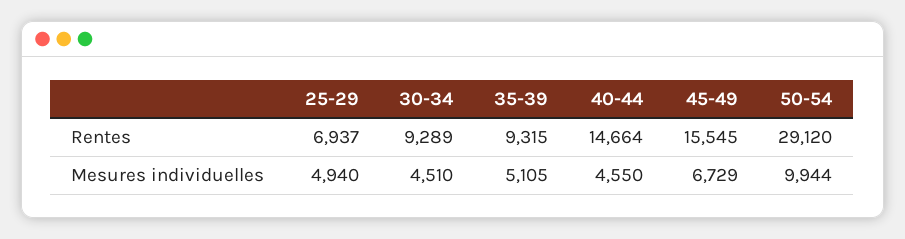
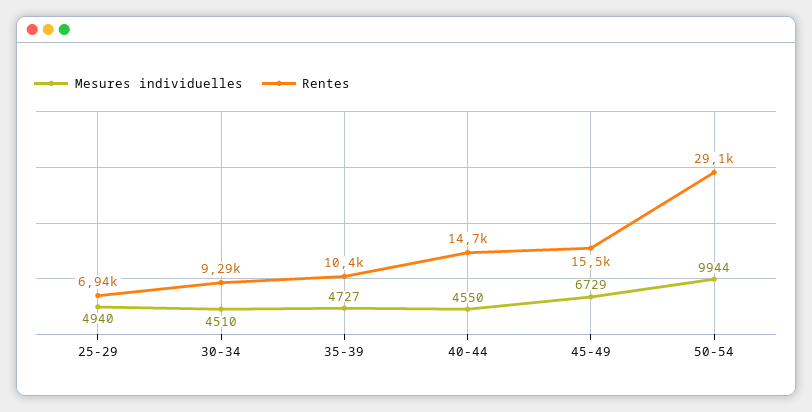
Rentes, 35-39: 9315 -> 10400
Mesures individuelles, 35-39: 5105 -> 4727

